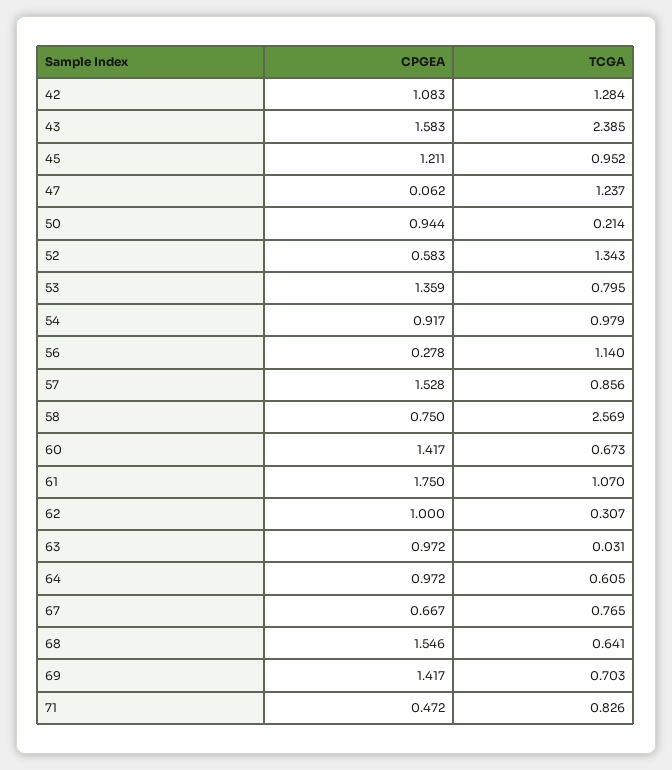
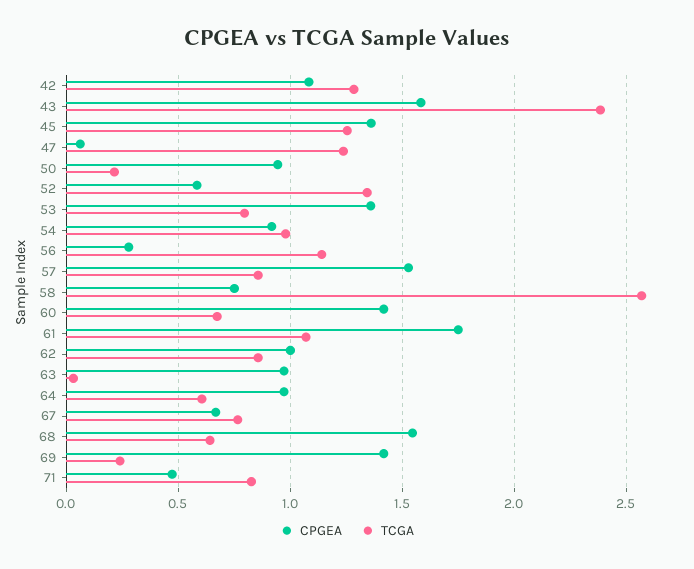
CPGEA, 45: 1.211 -> 1.35
TCGA, 45: 0.952 -> 1.25
TCGA, 62: 0.307 -> 0.85
TCGA, 69: 0.703 -> 0.25

